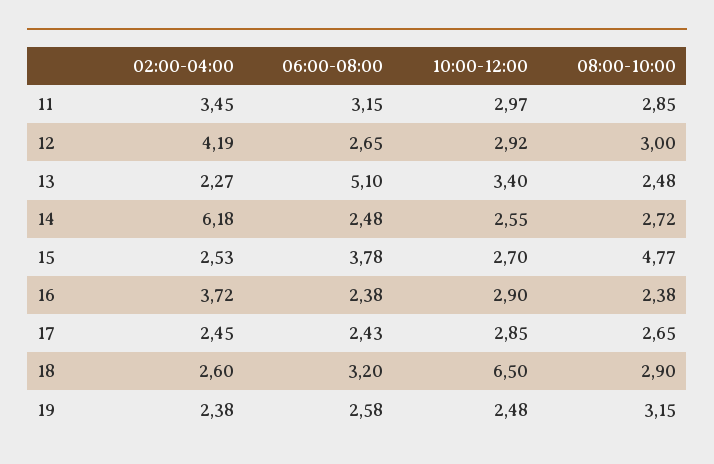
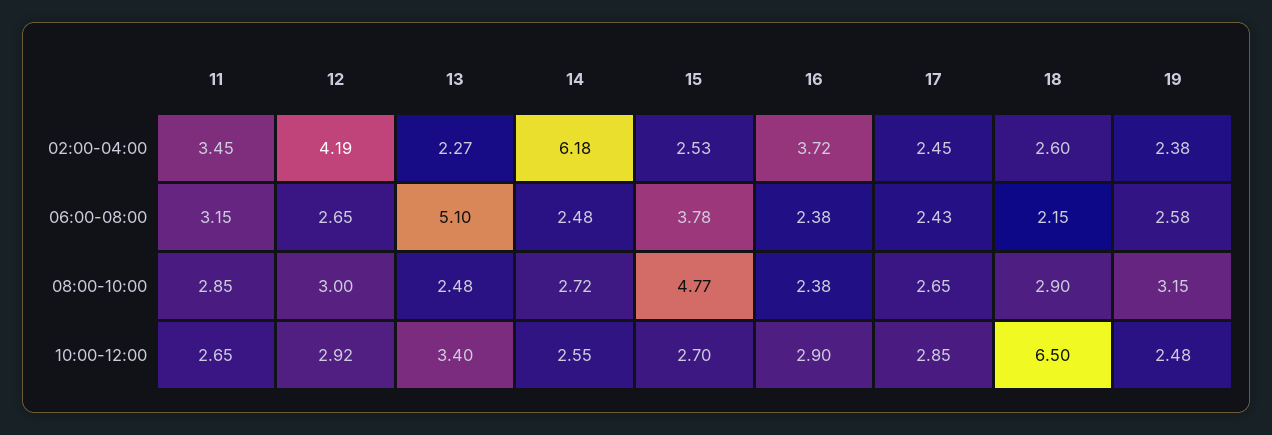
10:00-12:00, 11: 2.97 -> 2.65
06:00-08:00, 18: 3.2 -> 2.15

